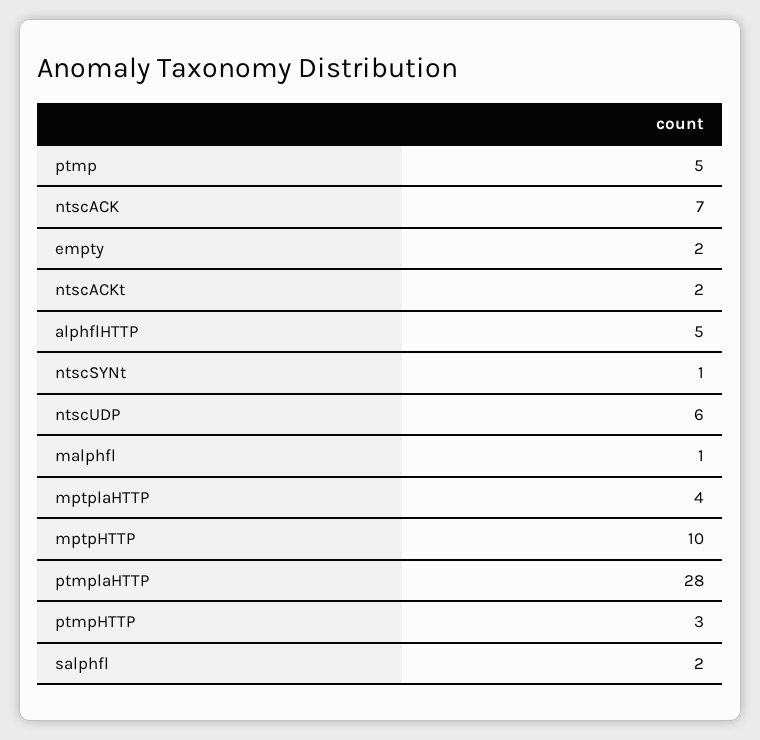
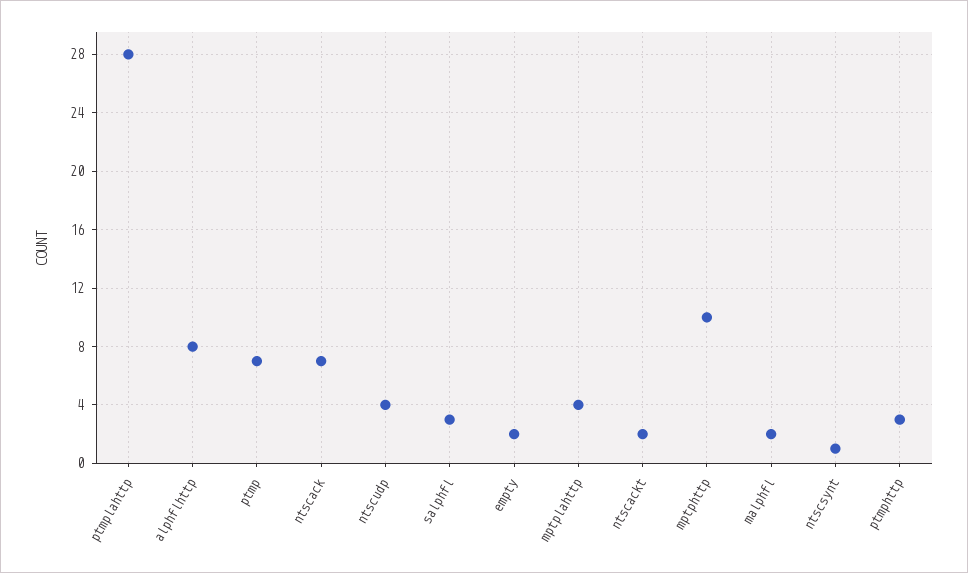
ptmp: 5 -> 7
alphflHTTP: 5 -> 8
ntscUDP: 6 -> 4
malphfl: 1 -> 2
salphfl: 2 -> 3

